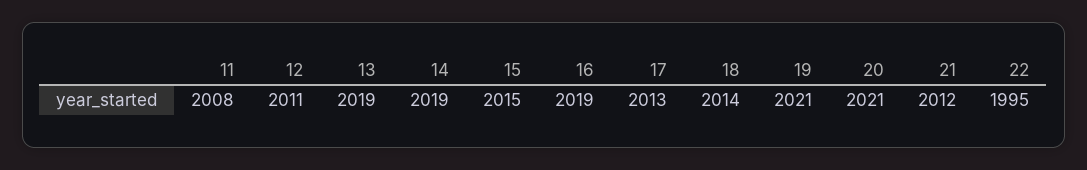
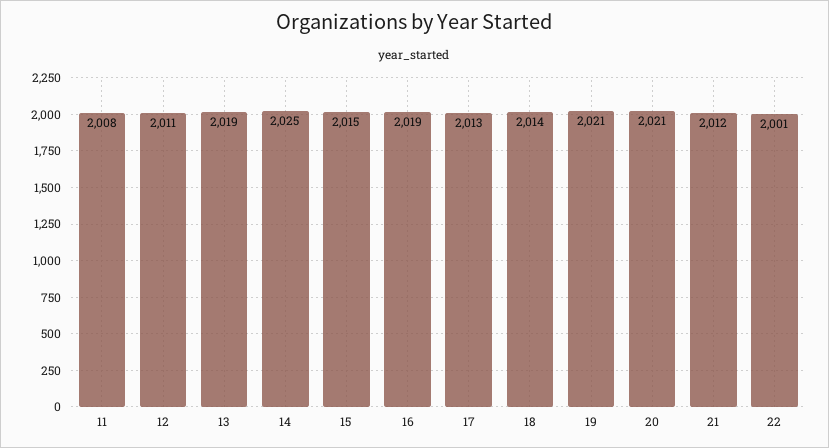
14: 2019 -> 2025
22: 1995 -> 2001

